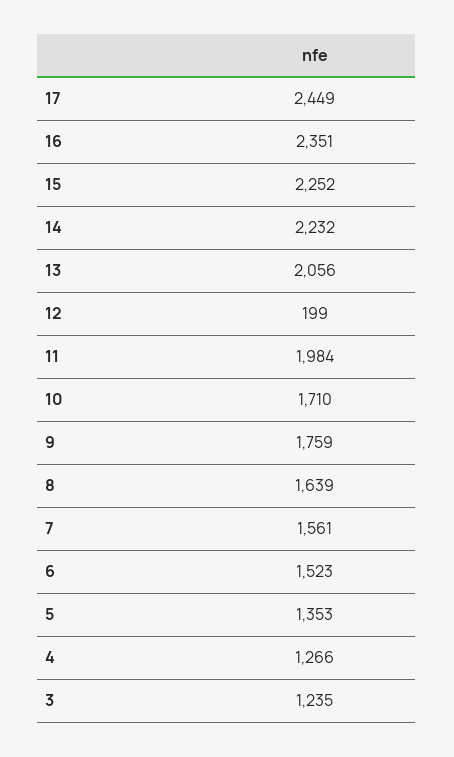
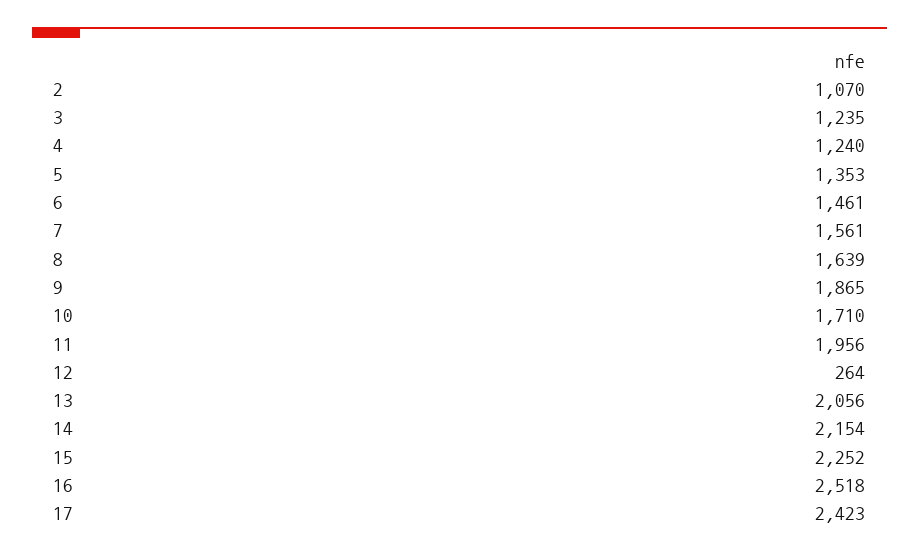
17: 2449 -> 2423
16: 2351 -> 2518
14: 2232 -> 2154
12: 199 -> 264
11: 1984 -> 1956
9: 1759 -> 1865
6: 1523 -> 1461
4: 1266 -> 1240
2: none -> 1070

